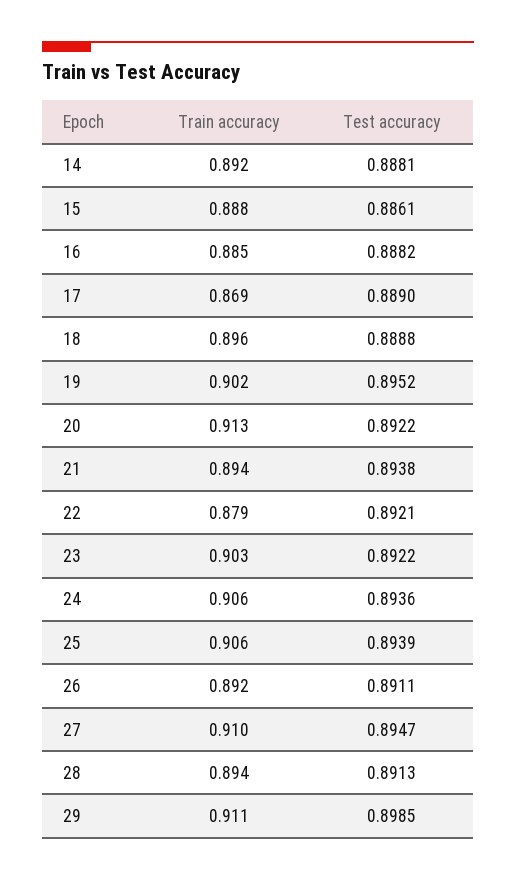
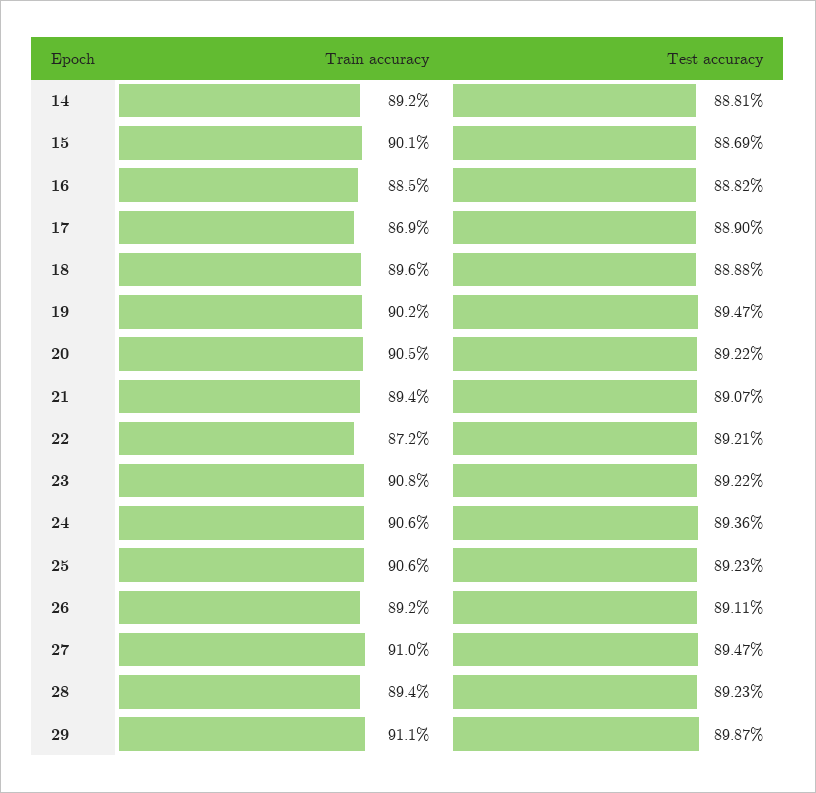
Train accuracy, 15: 0.888 -> 0.901
Test accuracy, 15: 0.8861 -> 0.8869
Test accuracy, 19: 0.8952 -> 0.8947
Train accuracy, 20: 0.913 -> 0.905
Test accuracy, 21: 0.8938 -> 0.8907
Train accuracy, 22: 0.879 -> 0.872
Train accuracy, 23: 0.903 -> 0.908
Test accuracy, 25: 0.8939 -> 0.8923
Test accuracy, 28: 0.8913 -> 0.8923
Test accuracy, 29: 0.8985 -> 0.8987

